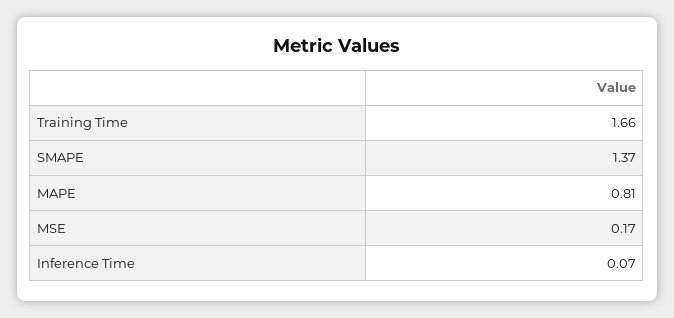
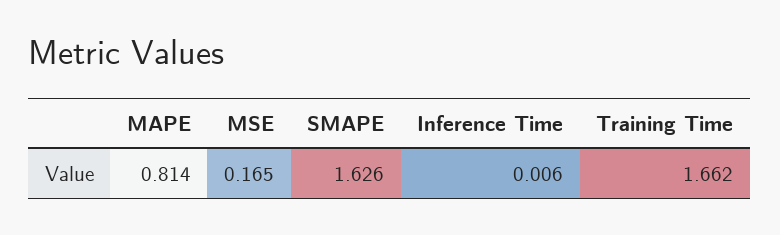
SMAPE: 1.37 -> 1.626
Inference Time: 0.07 -> 0.006

